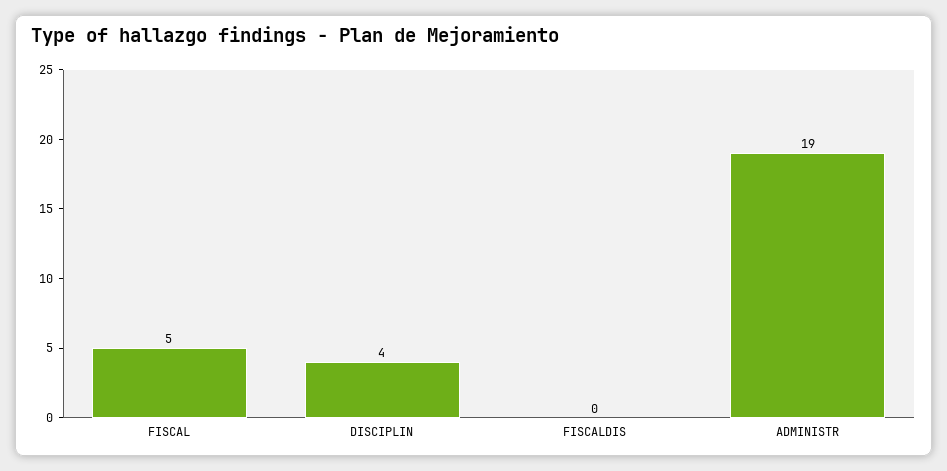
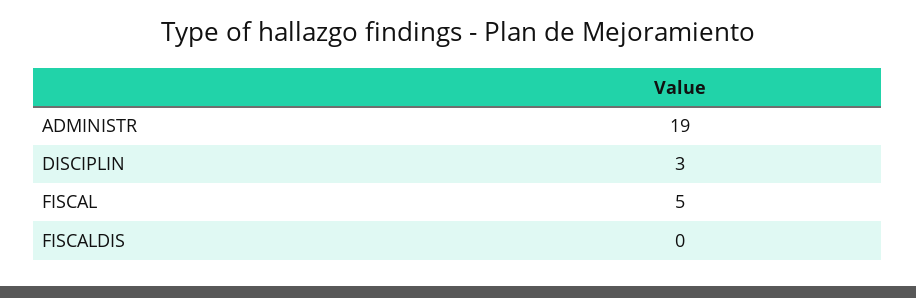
DISCIPLIN: 4 -> 3

